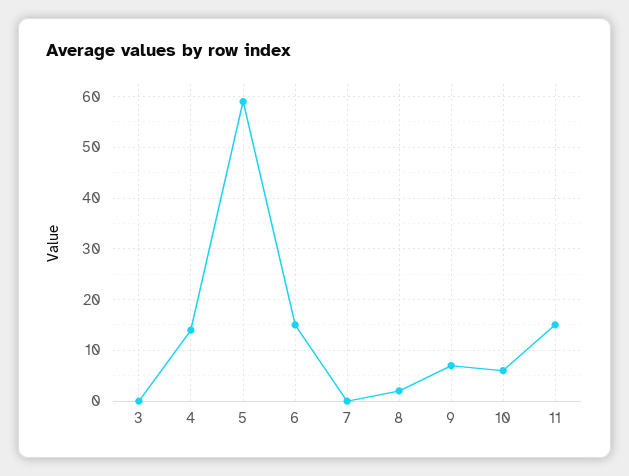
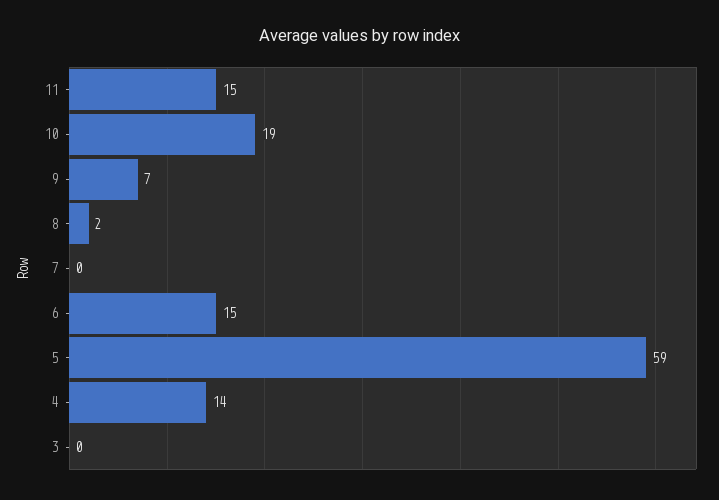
10: 5 -> 19

